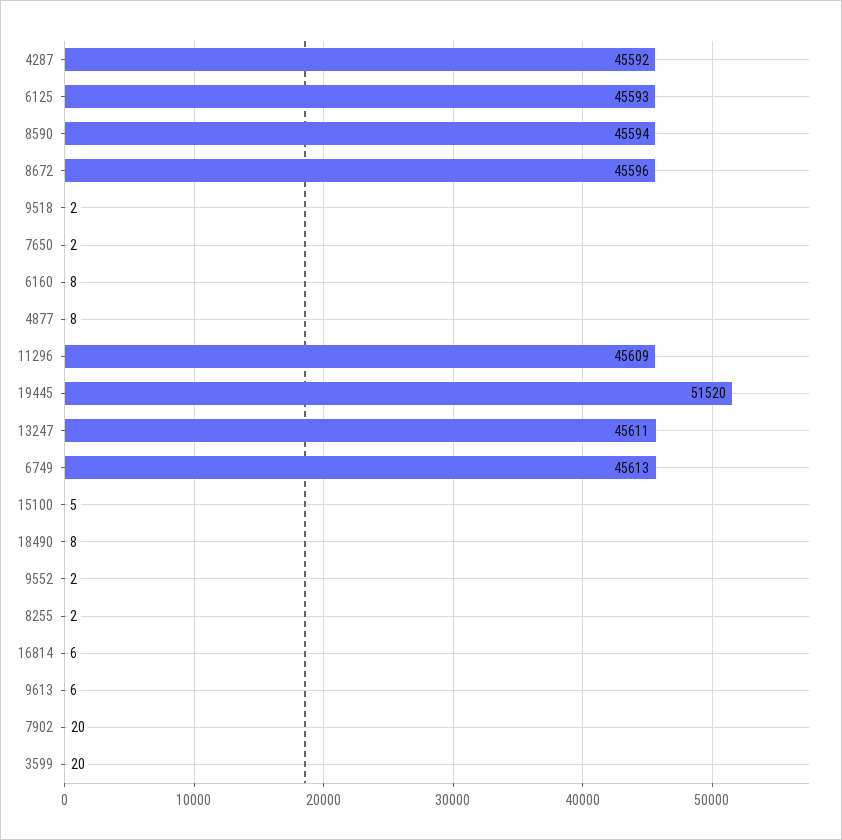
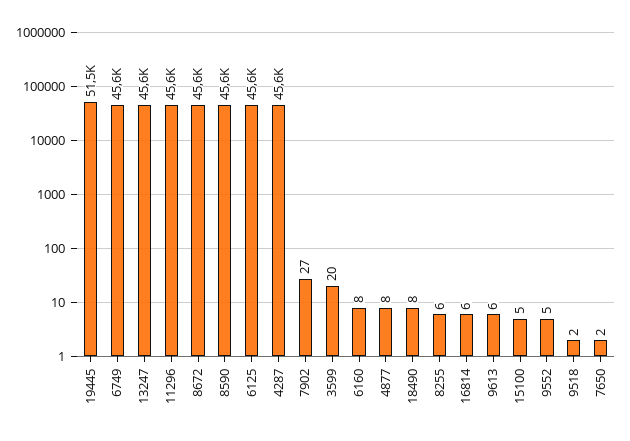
9552: 2 -> 5
8255: 2 -> 6
7902: 20 -> 27

